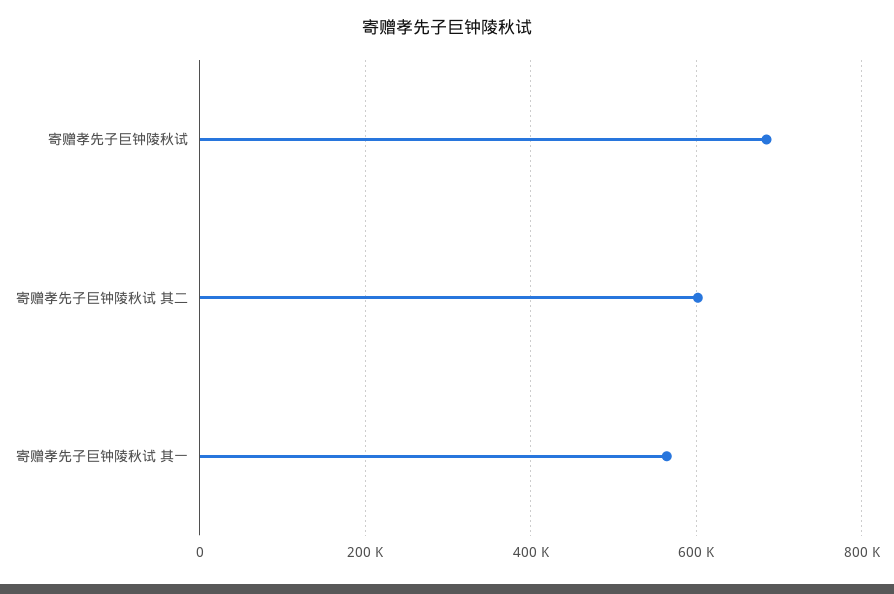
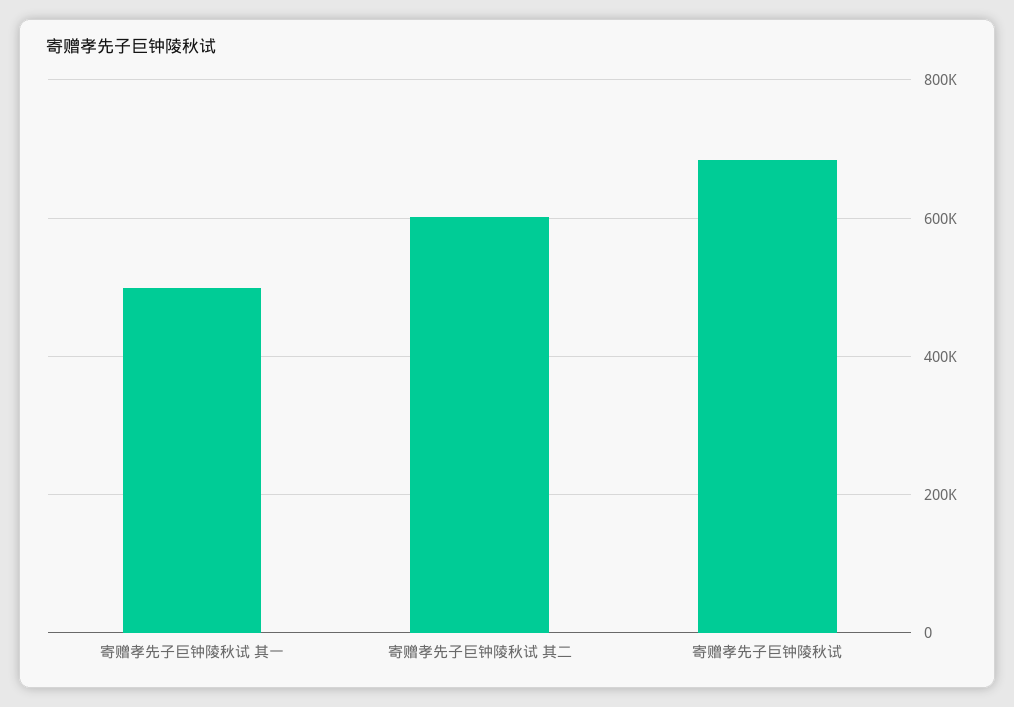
寄赠孝先子巨钟陵秋试 其一: 560000 -> 500000

